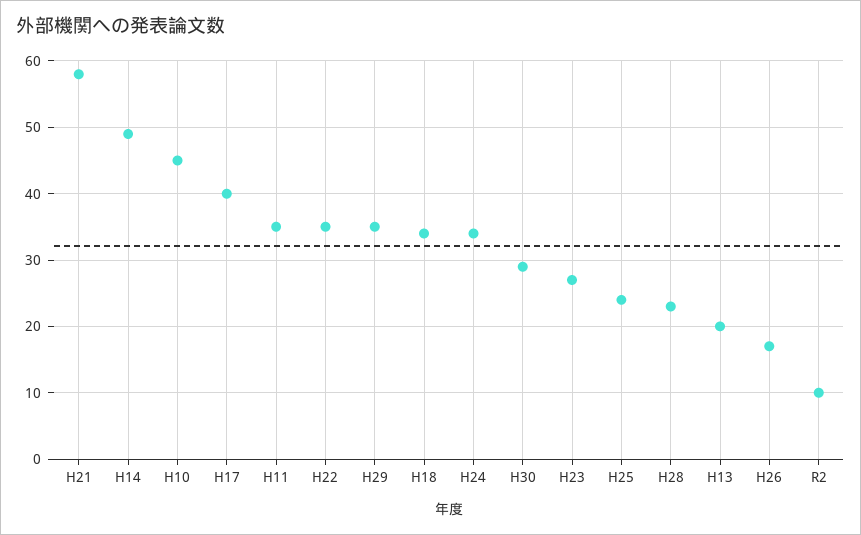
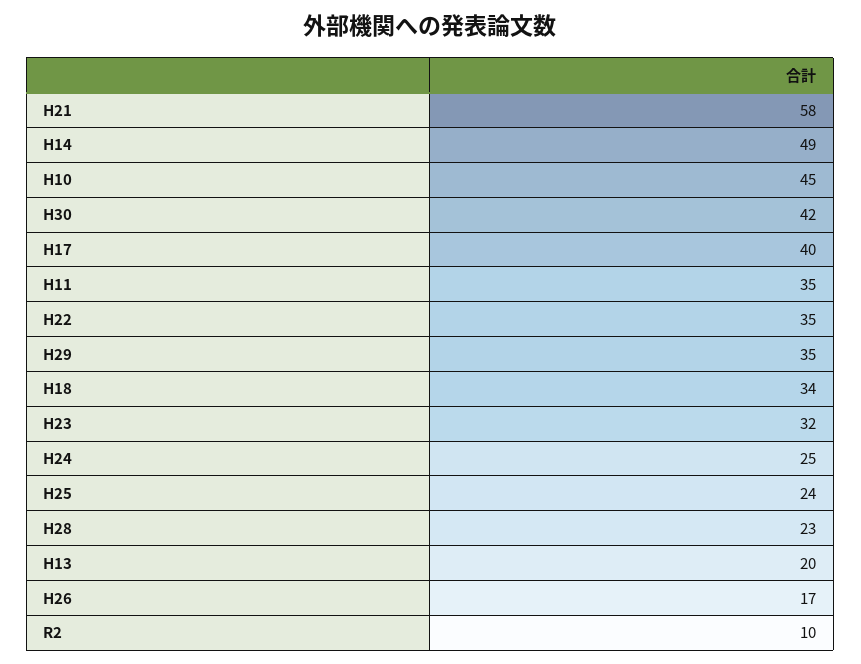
H24: 34 -> 25
H30: 29 -> 42
H23: 27 -> 32

